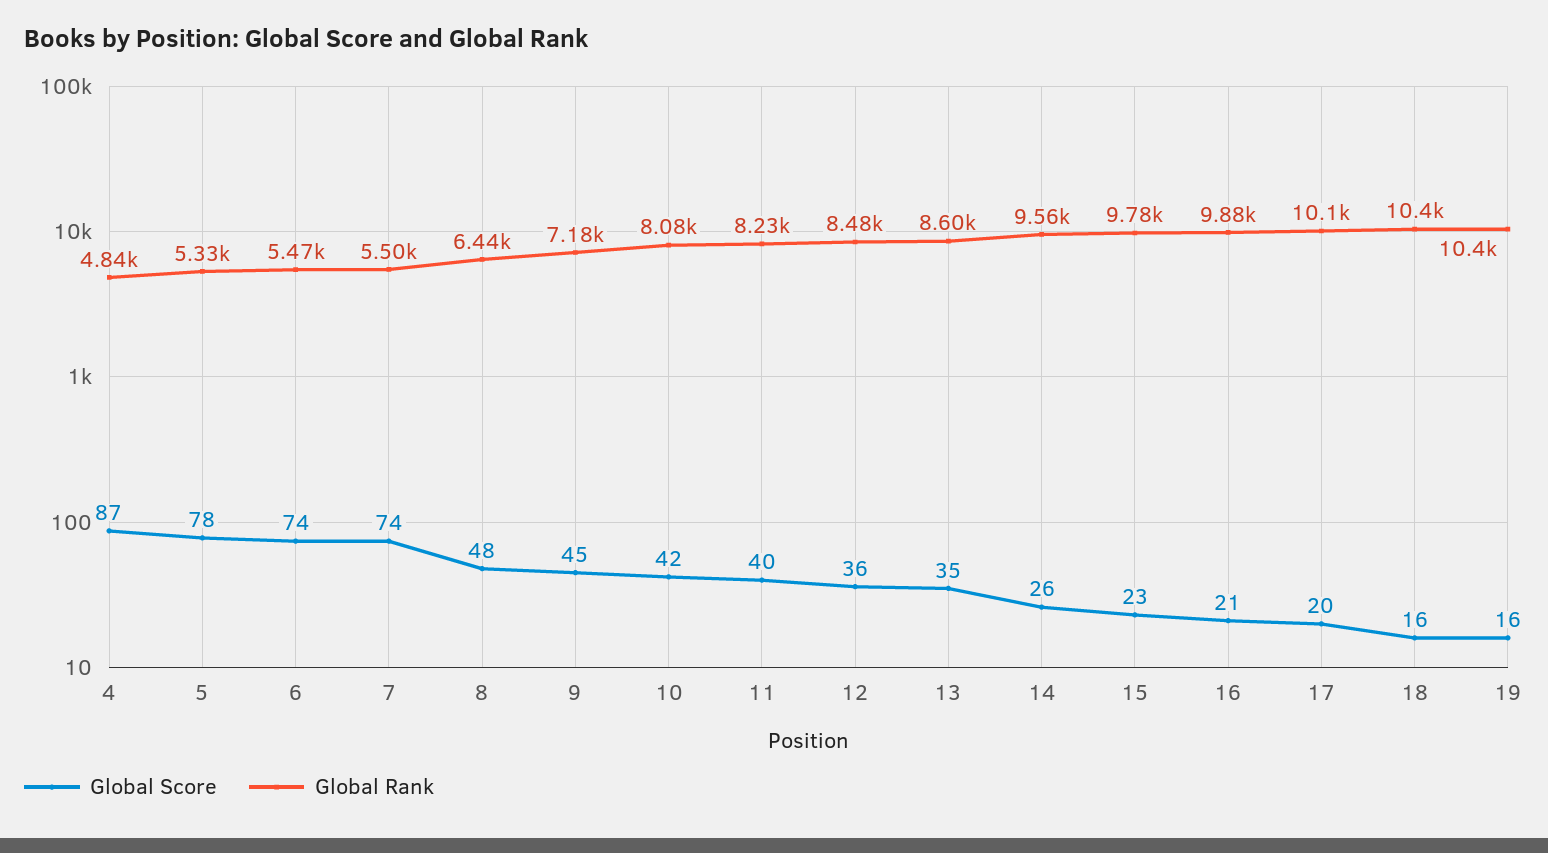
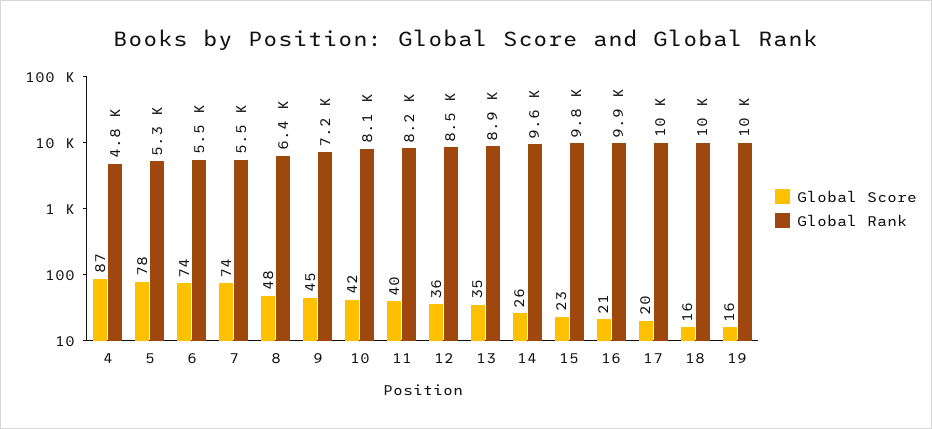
Global Rank, 13: 8600 -> 8900

